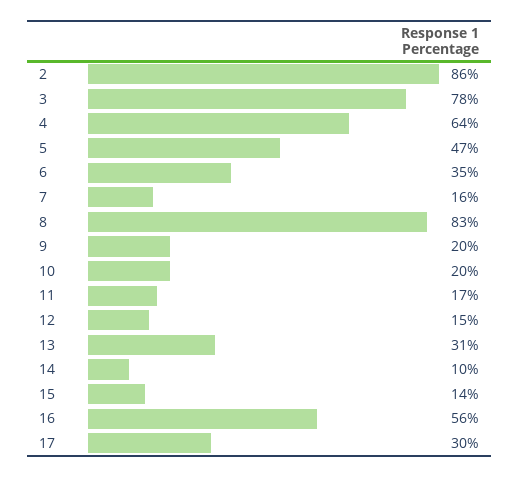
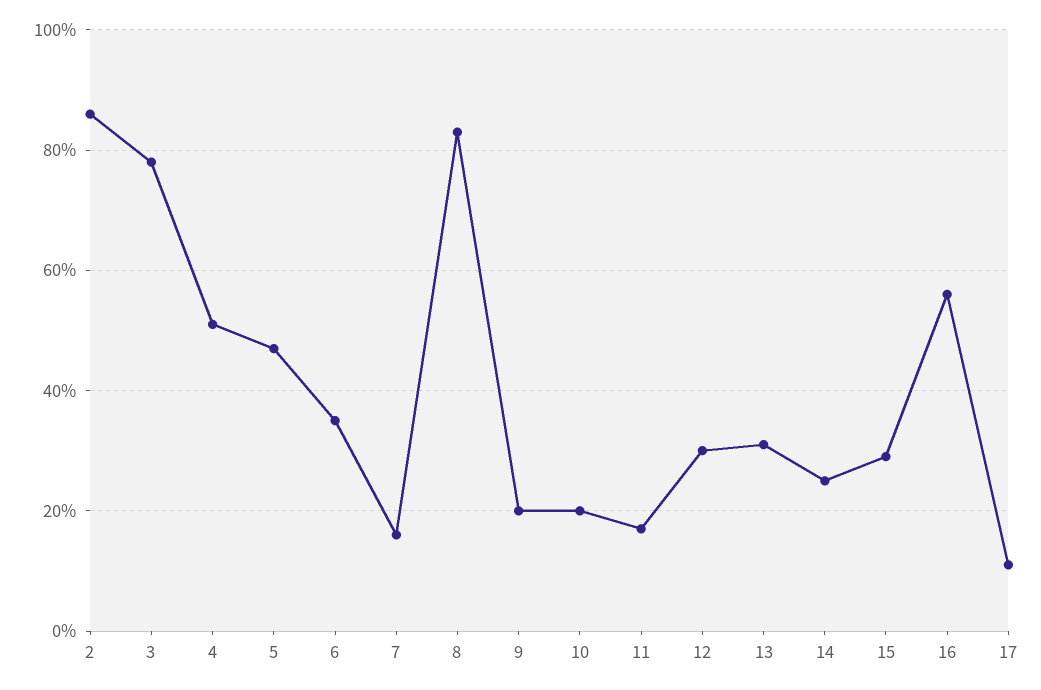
4: 64 -> 50
12: 15 -> 30
14: 10 -> 25
15: 14 -> 30
17: 30 -> 10

